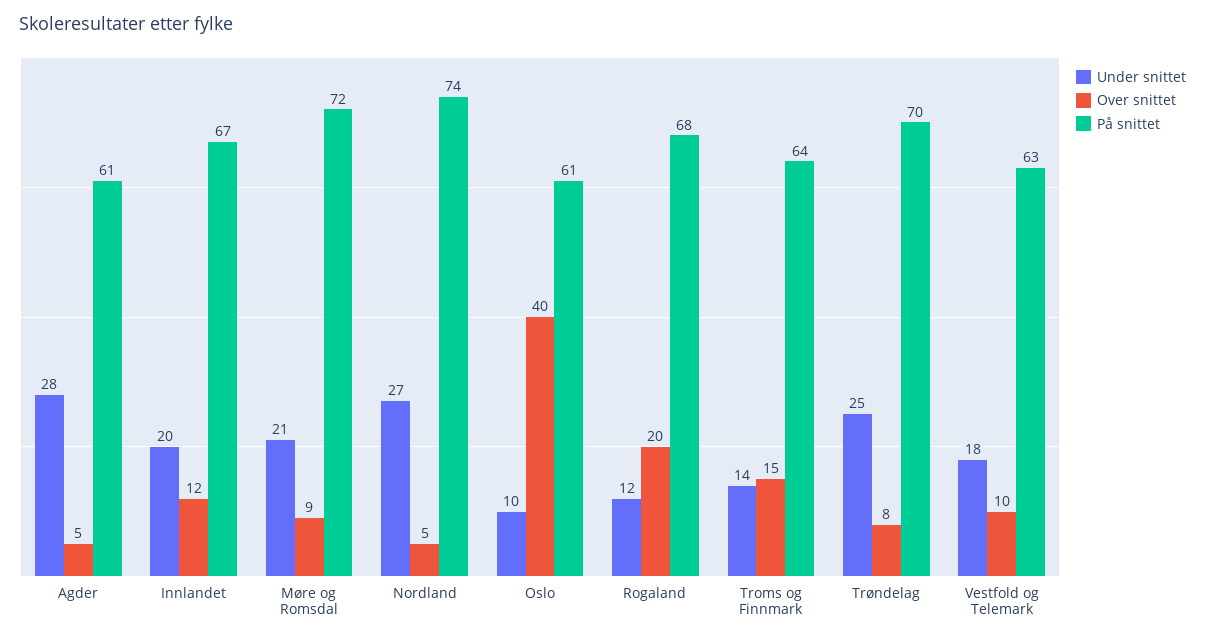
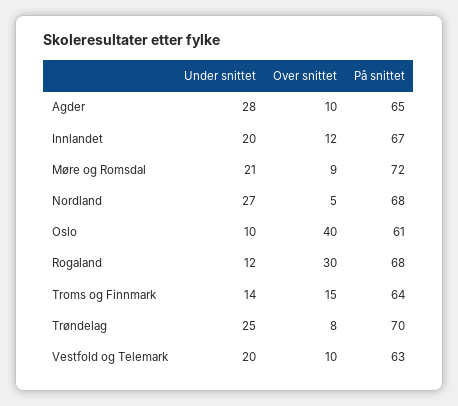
Over snittet, Agder: 5 -> 10
På snittet, Agder: 61 -> 65
På snittet, Nordland: 74 -> 68
Over snittet, Rogaland: 20 -> 30
Under snittet, Vestfold og Telemark: 18 -> 20

